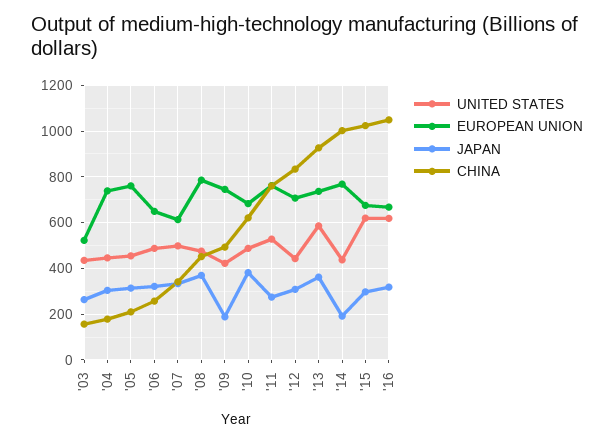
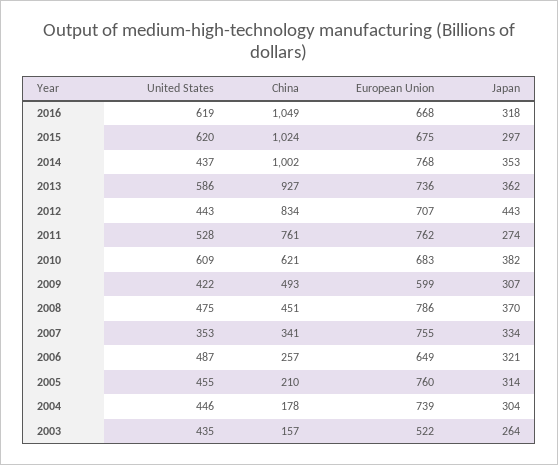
UNITED STATES, '07: 500 -> 353
EUROPEAN UNION, '07: 600 -> 755
EUROPEAN UNION, '09: 750 -> 599
JAPAN, '09: 200 -> 307
UNITED STATES, '10: 500 -> 609
JAPAN, '12: 300 -> 443
JAPAN, '14: 200 -> 353

